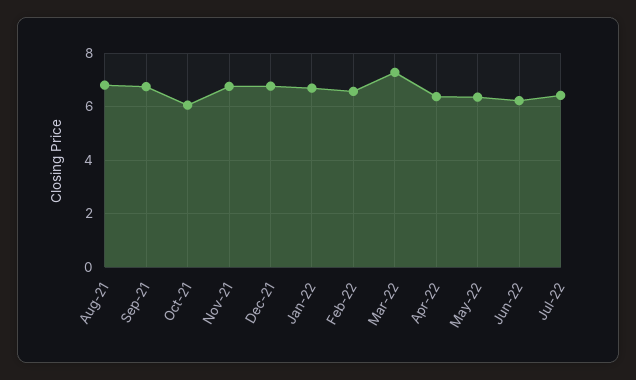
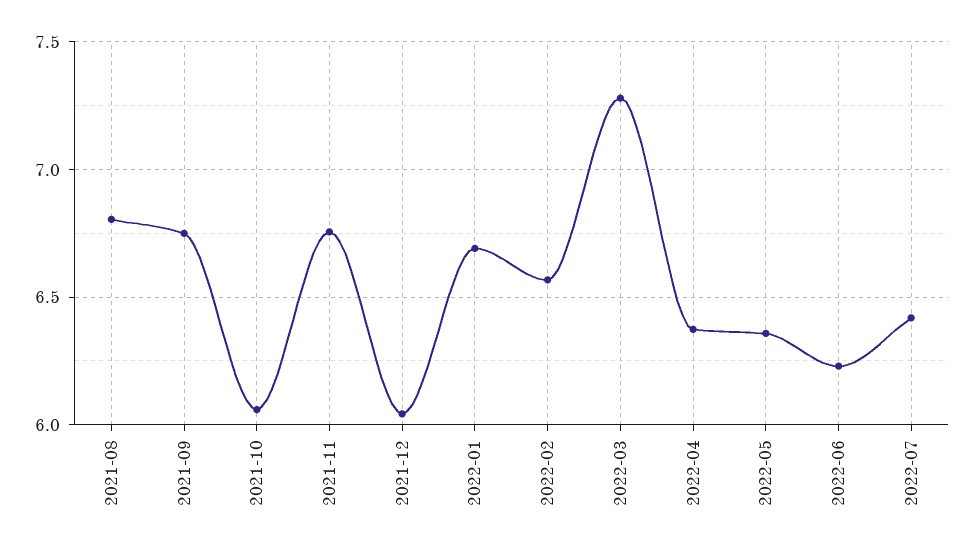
Dec-21: 6.75 -> 6.05

